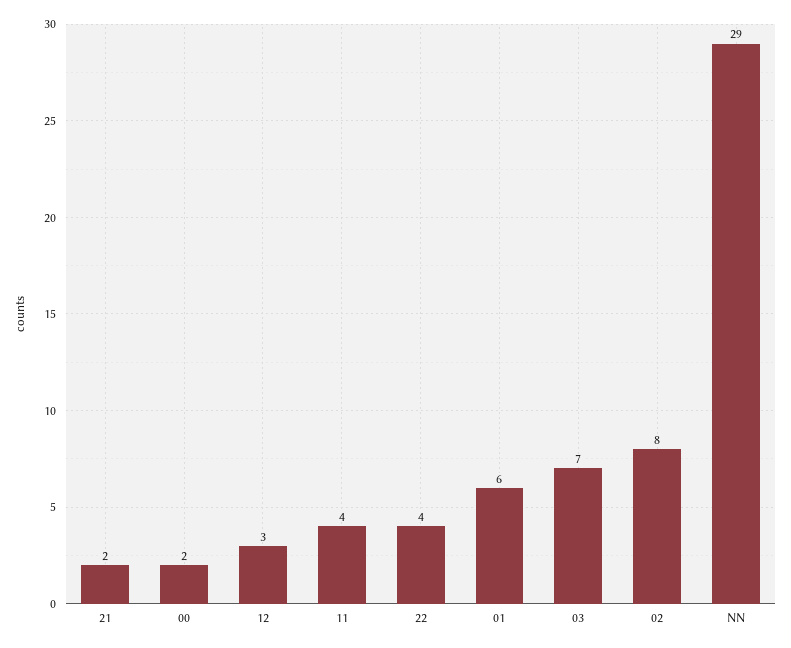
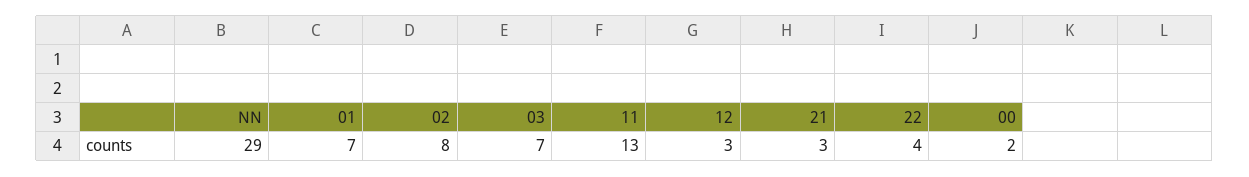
21: 2 -> 3
11: 4 -> 13
01: 6 -> 7

